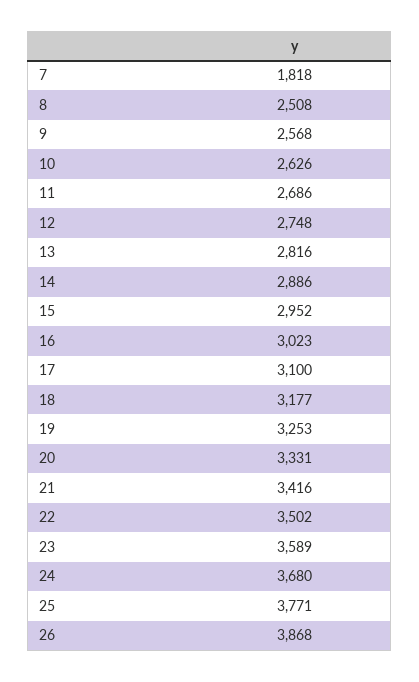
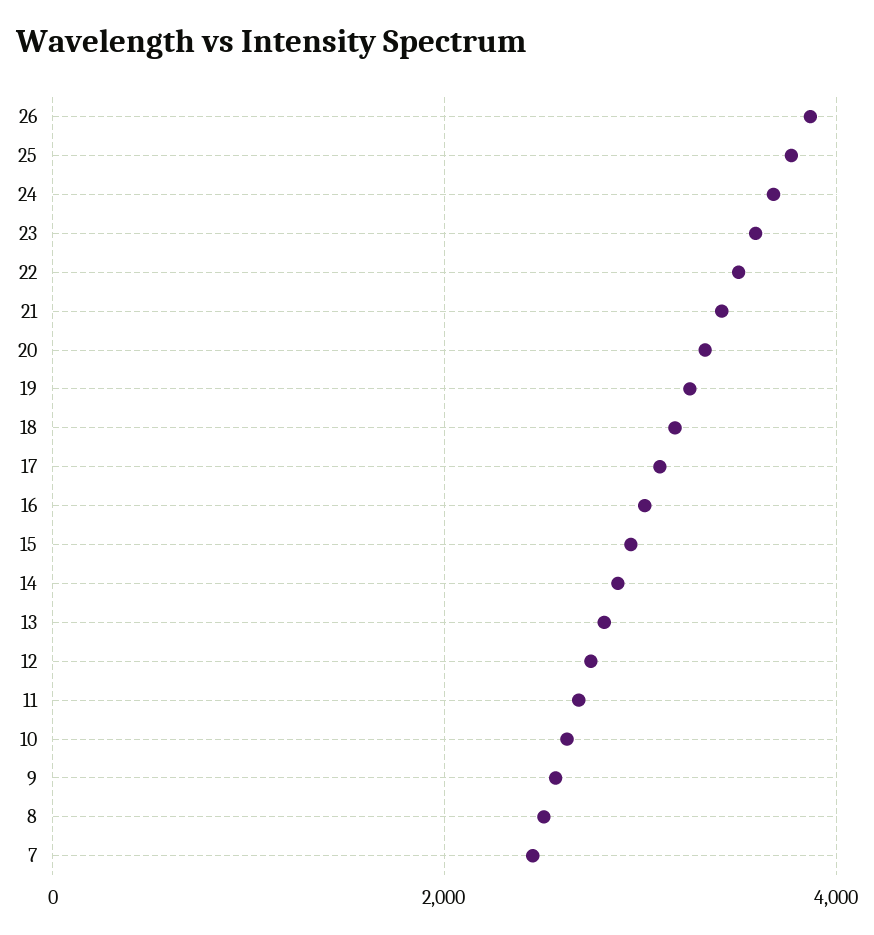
7: 1818 -> 2400

